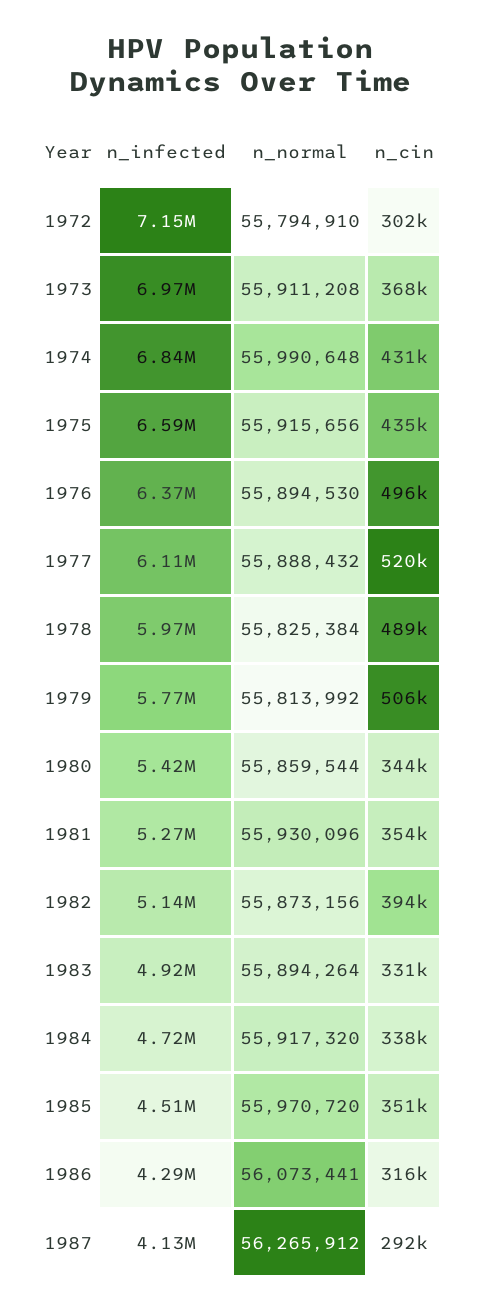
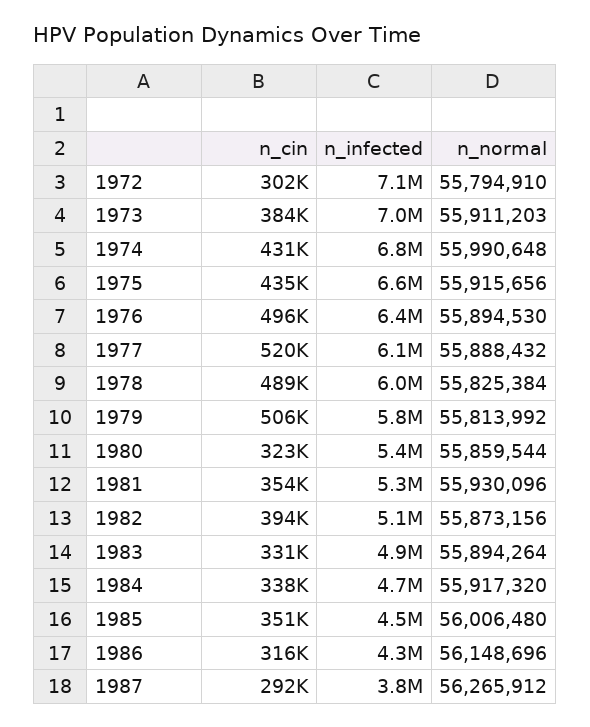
n_normal, 1973: 55911208 -> 55911203
n_cin, 1973: 368000 -> 384000
n_cin, 1980: 344000 -> 323000
n_normal, 1985: 55970720 -> 56006480
n_normal, 1986: 56073441 -> 56148696
n_infected, 1987: 4130000 -> 3800000

